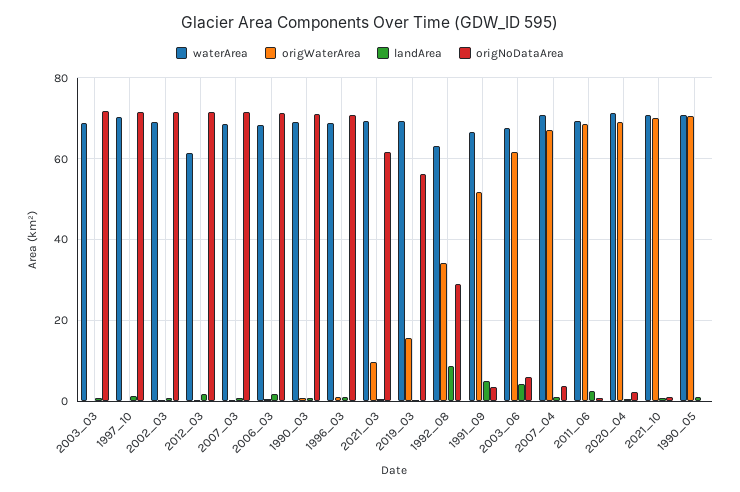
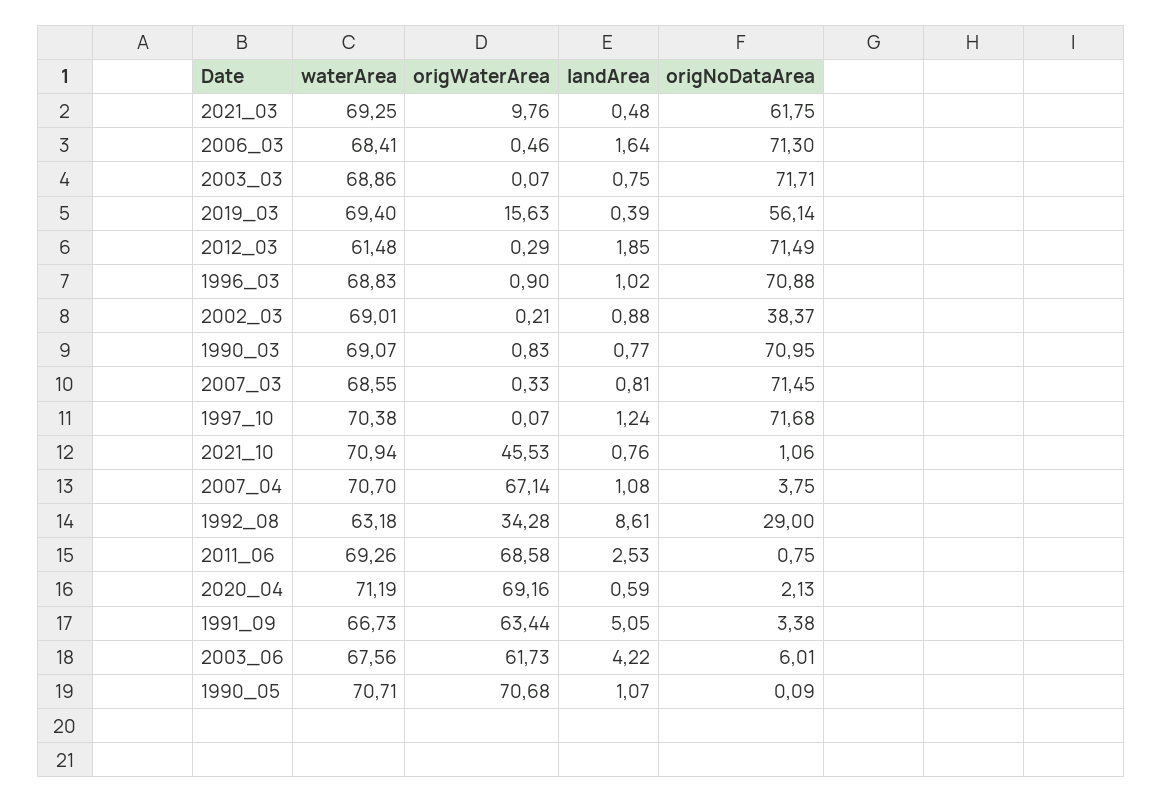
origNoDataArea, 2002_03: 72 -> 38.37
origWaterArea, 1991_09: 52 -> 63.44
origWaterArea, 2021_10: 70 -> 45.53

